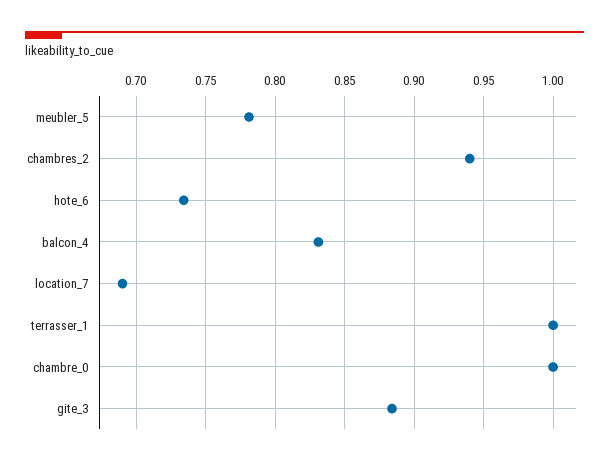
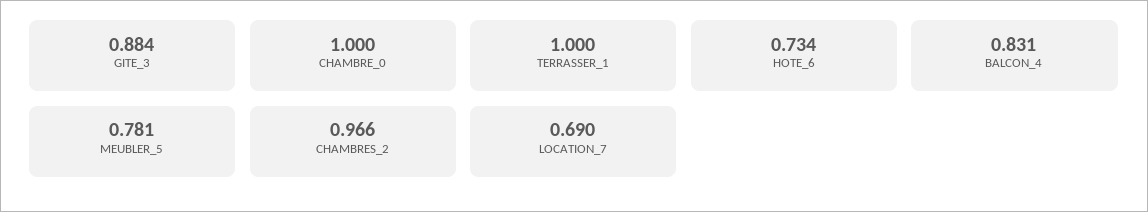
chambres_2: 0.94 -> 0.966

